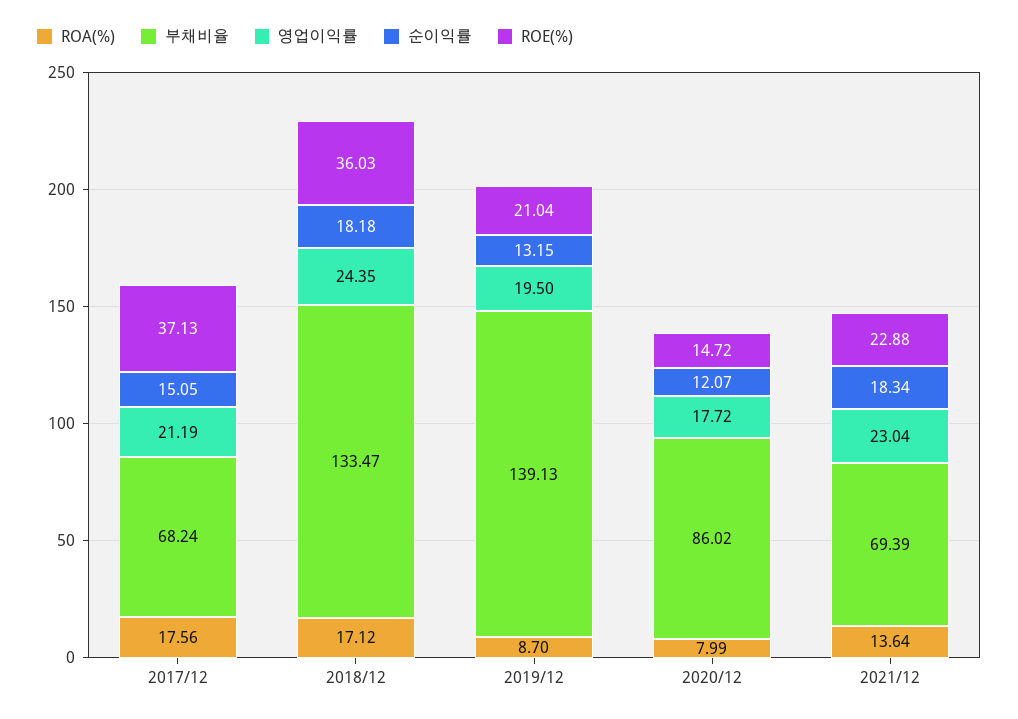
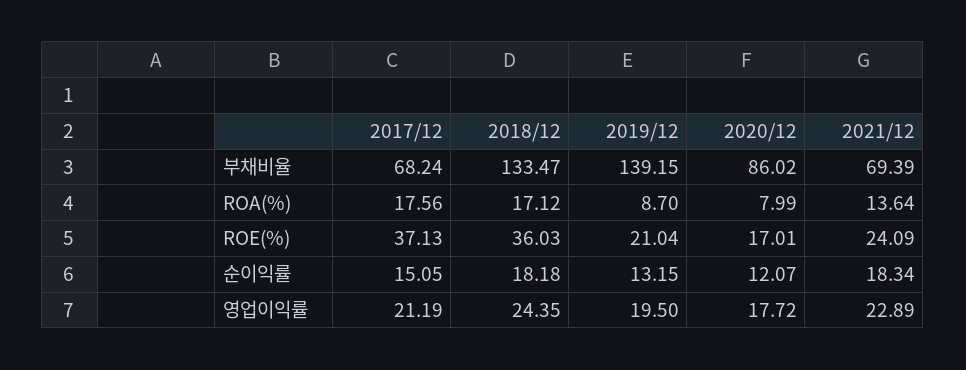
부채비율, 2019/12: 139.13 -> 139.15
ROE(%), 2020/12: 14.72 -> 17.01
영업이익률, 2021/12: 23.04 -> 22.89
ROE(%), 2021/12: 22.88 -> 24.09

